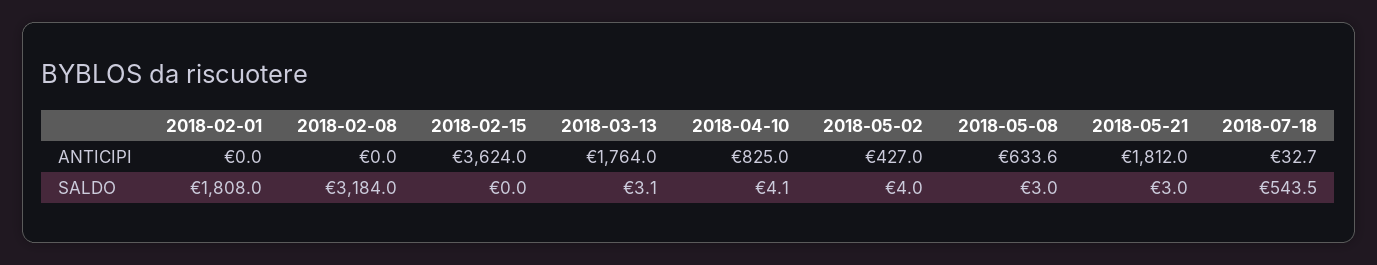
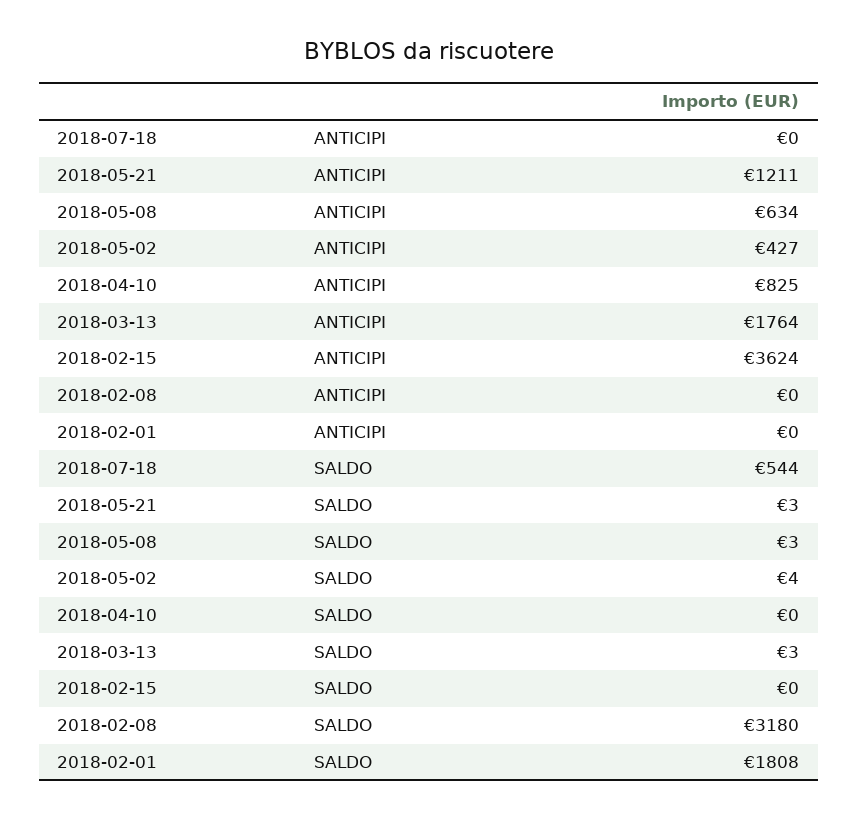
2018-05-21, ANTICIPI: 1812 -> 1211
2018-07-18, ANTICIPI: 32.7 -> 0
2018-02-08, SALDO: 3184 -> 3180
2018-04-10, SALDO: 4.1 -> 0

